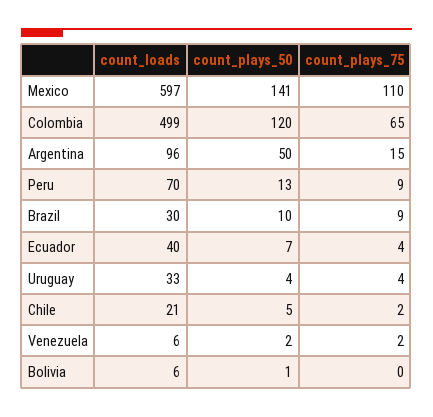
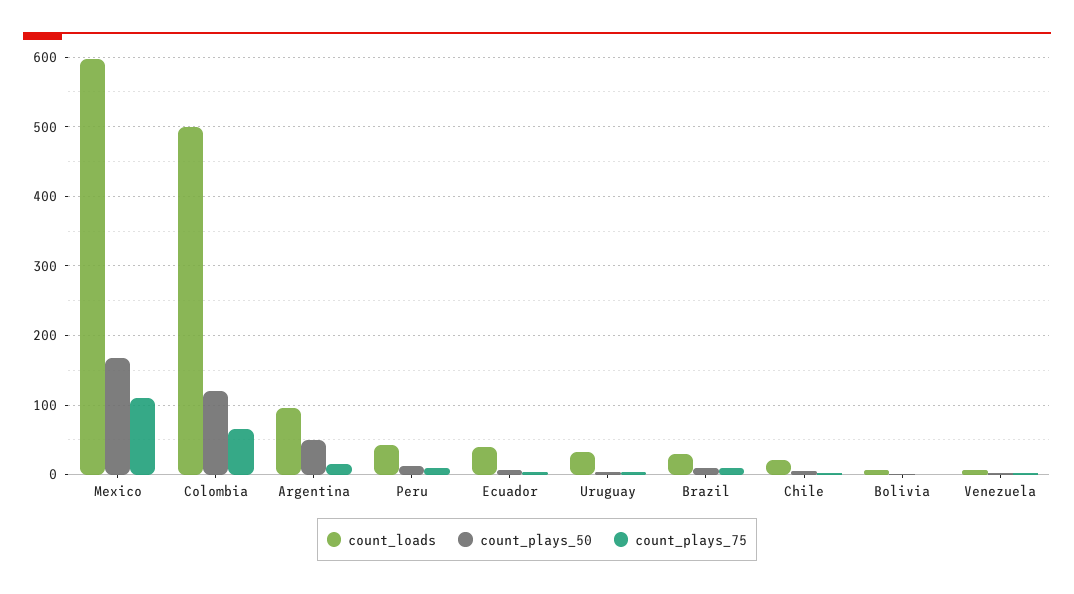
count_plays_50, Mexico: 141 -> 170
count_loads, Peru: 70 -> 40

